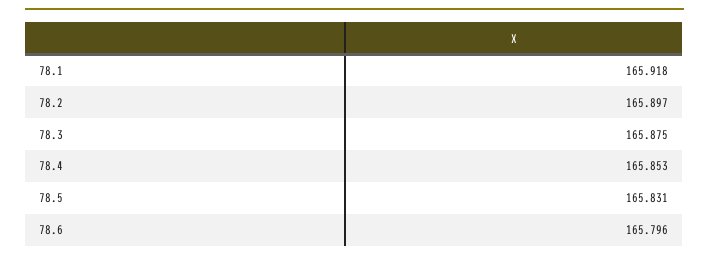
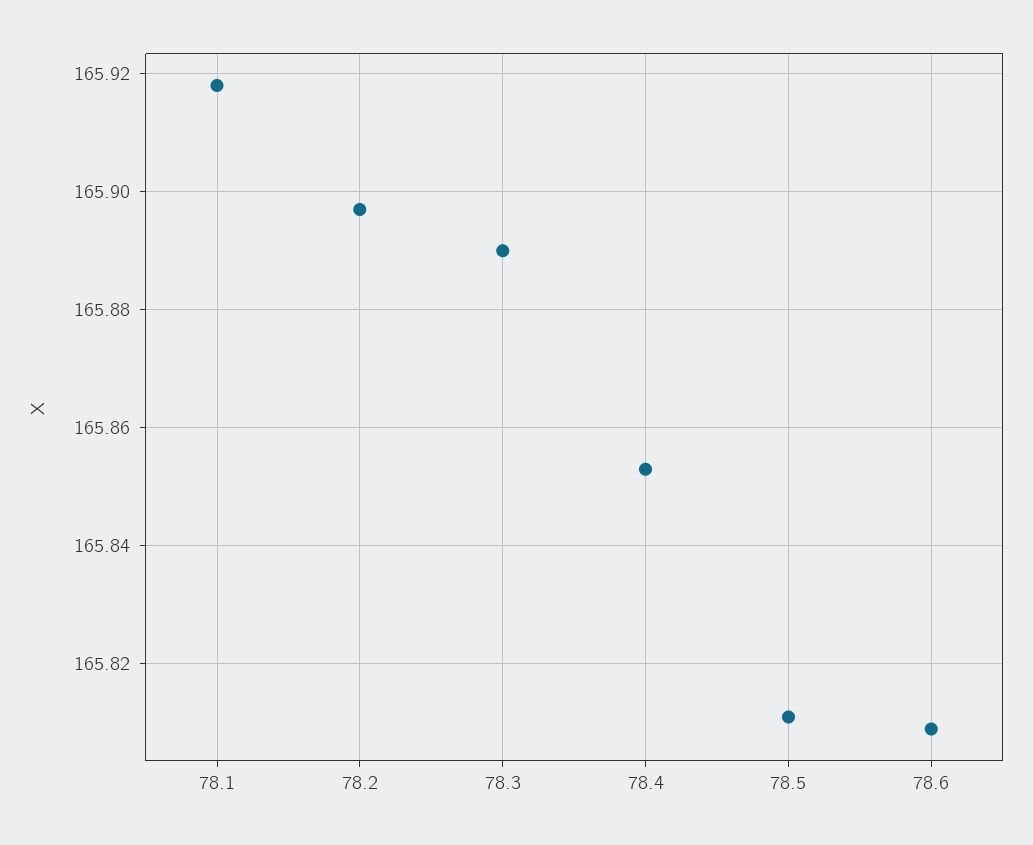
78.3: 165.875 -> 165.89
78.5: 165.831 -> 165.81
78.6: 165.796 -> 165.81

